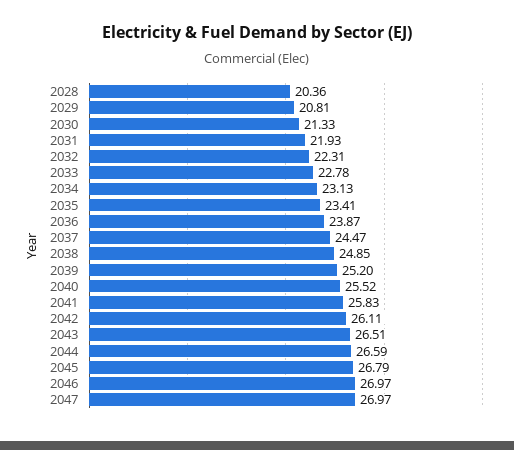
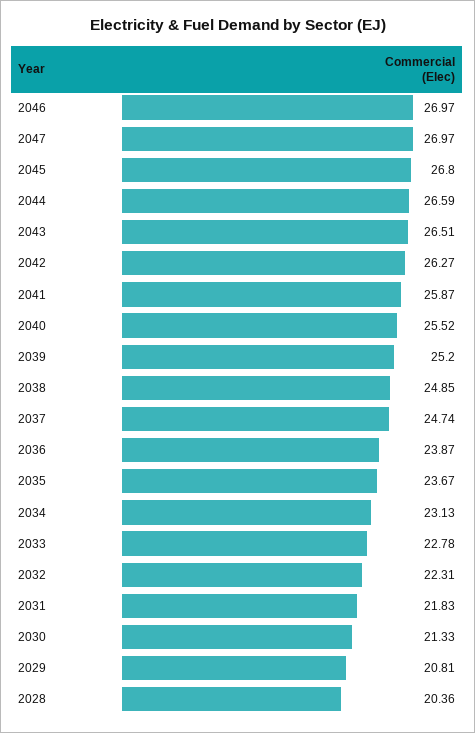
2031: 21.93 -> 21.83
2035: 23.41 -> 23.67
2037: 24.47 -> 24.74
2041: 25.83 -> 25.87
2042: 26.11 -> 26.27
2045: 26.79 -> 26.8

